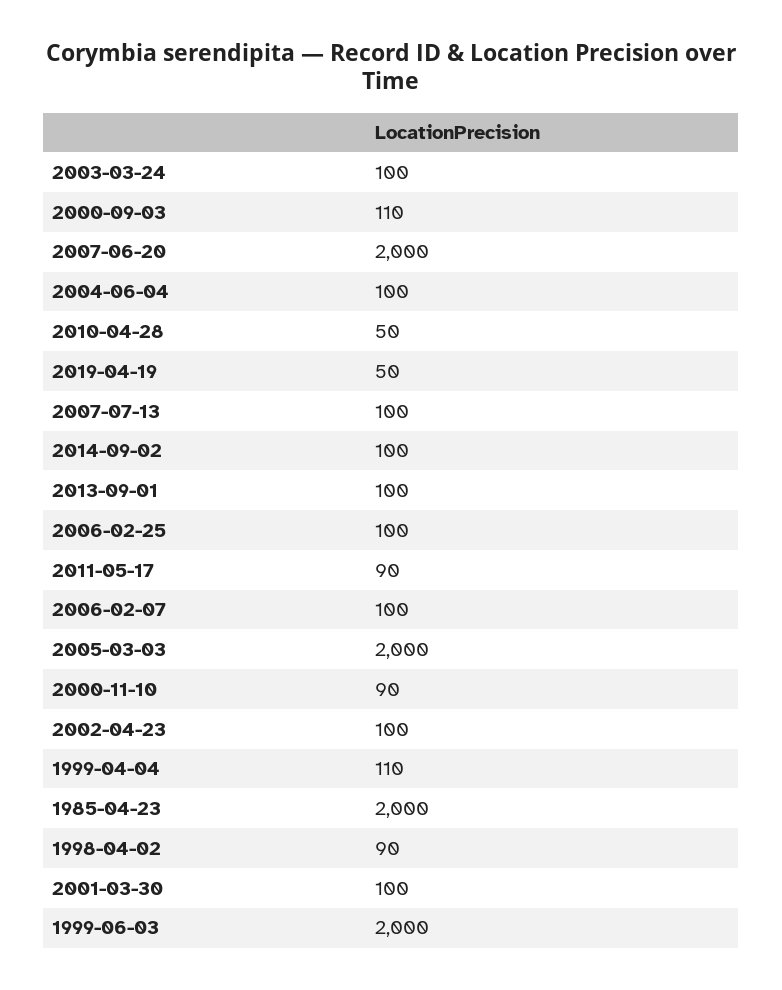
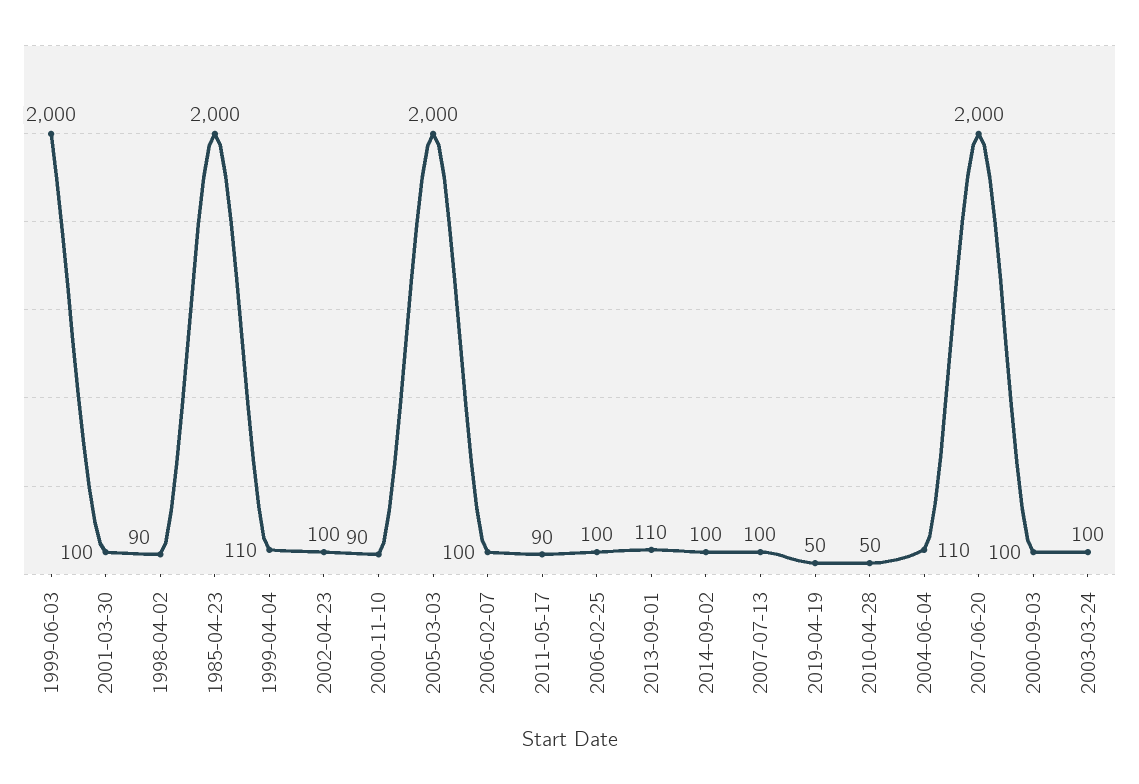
2000-09-03: 110 -> 100
2004-06-04: 100 -> 110
2013-09-01: 100 -> 110

